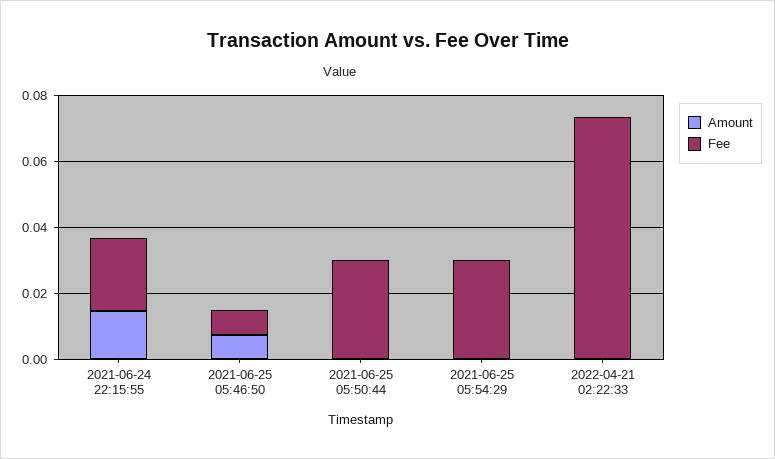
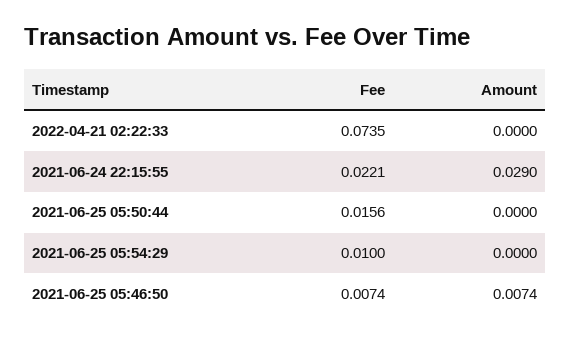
Amount, 2021-06-24 22:15:55: 0.015 -> 0.029
Fee, 2021-06-25 05:50:44: 0.03 -> 0.0156
Fee, 2021-06-25 05:54:29: 0.03 -> 0.01

